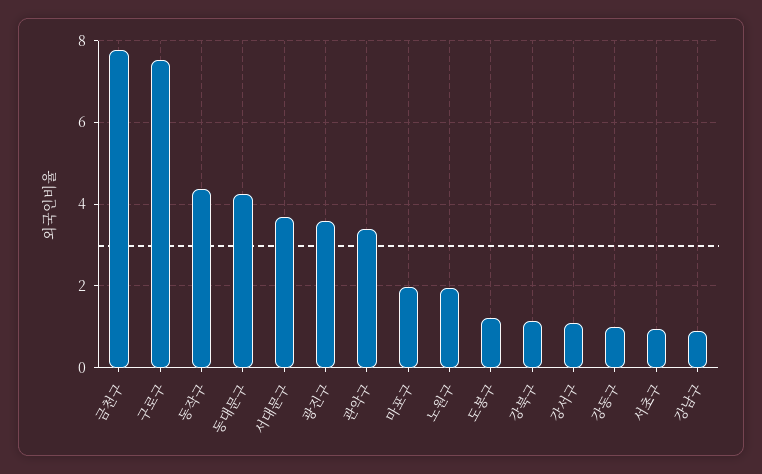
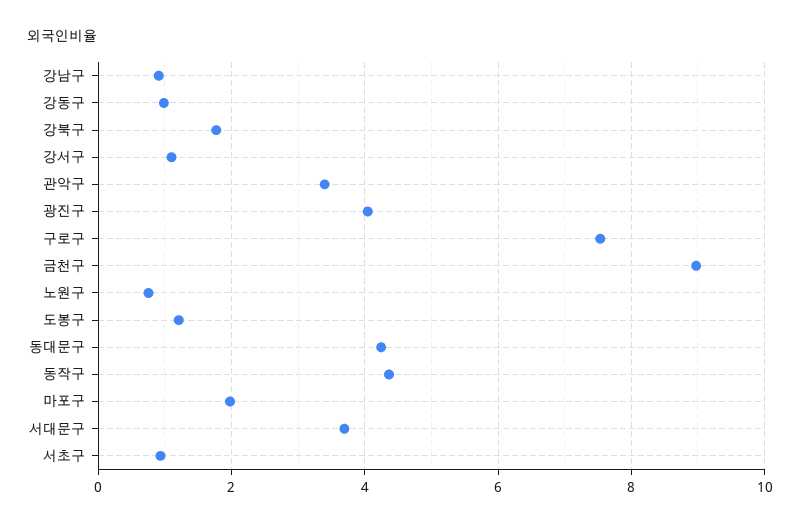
금천구: 7.8 -> 9
광진구: 3.6 -> 4
노원구: 2 -> 0.8
강북구: 1.2 -> 1.8

